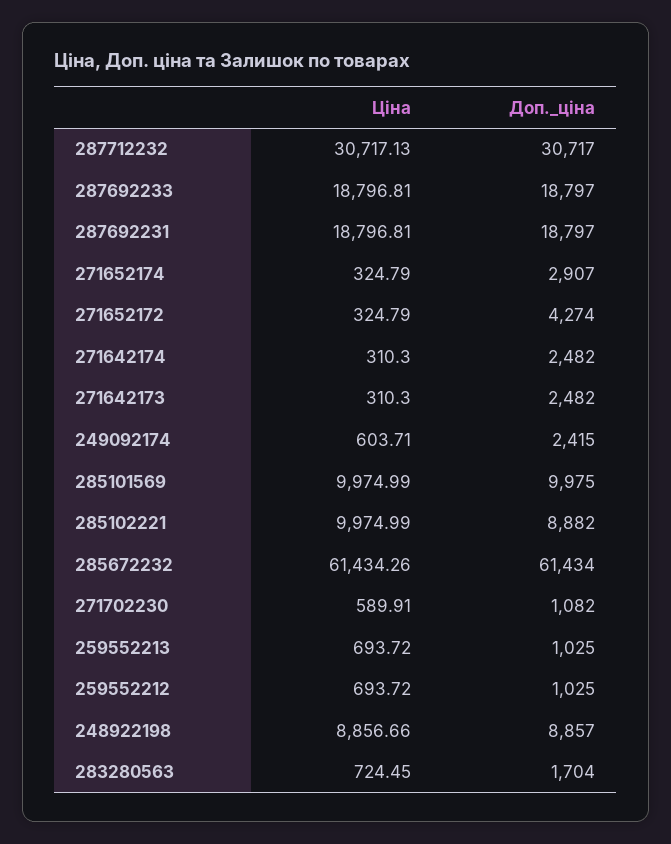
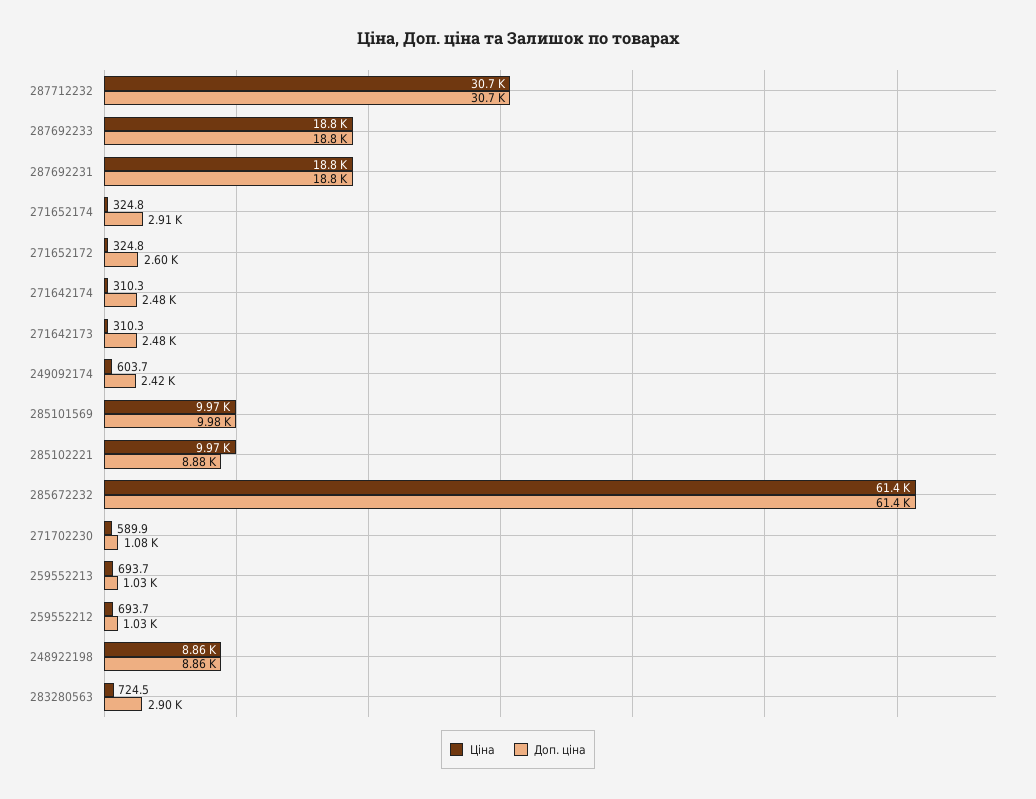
Доп._ціна, 271652172: 4274 -> 2600
Доп._ціна, 283280563: 1704 -> 2900

